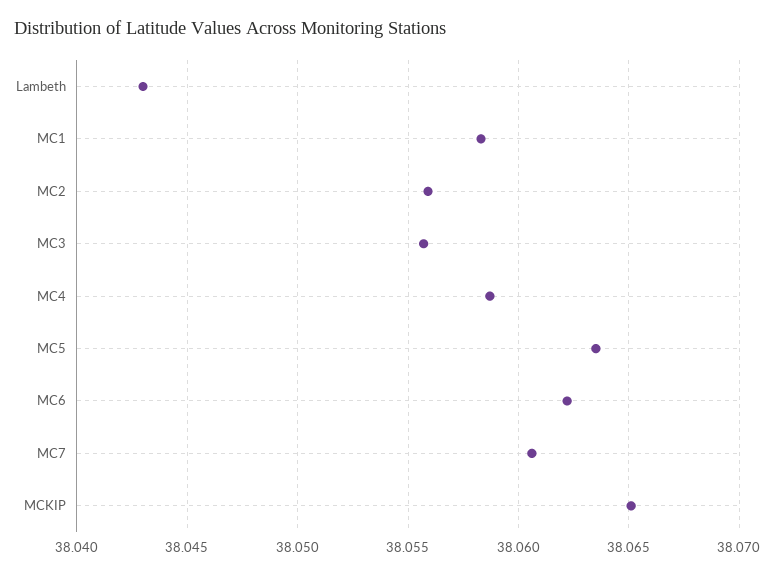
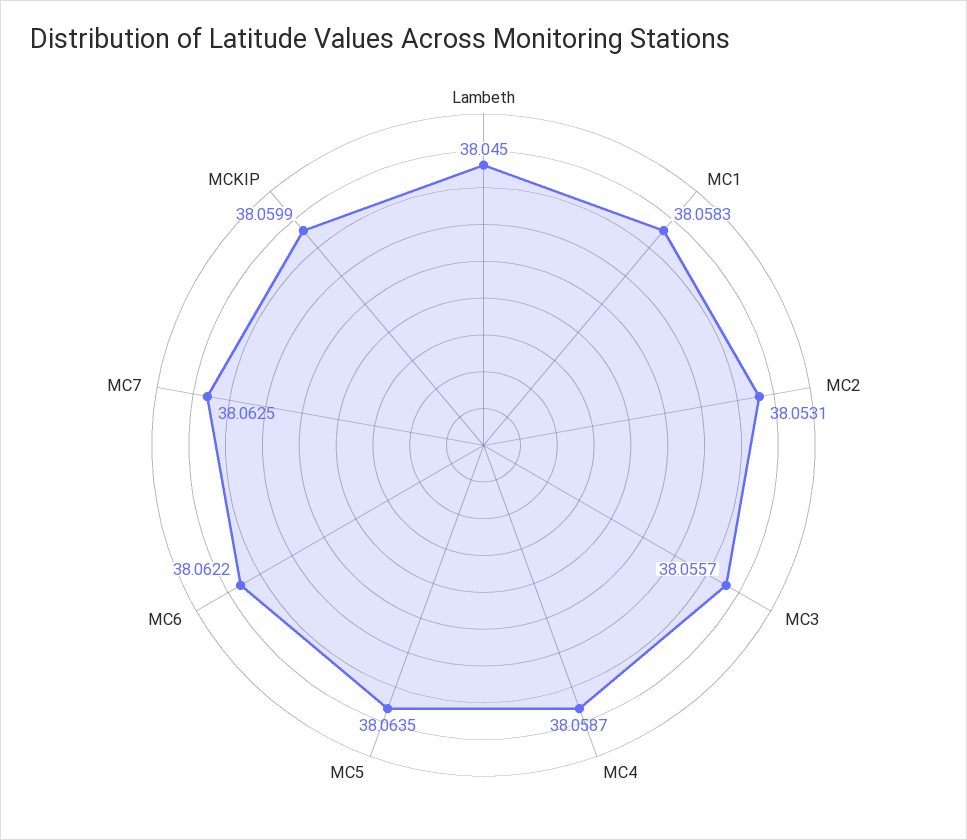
Lambeth: 38.043 -> 38.045
MC2: 38.056 -> 38.0531
MC7: 38.0605 -> 38.0625
MCKIP: 38.065 -> 38.0599

